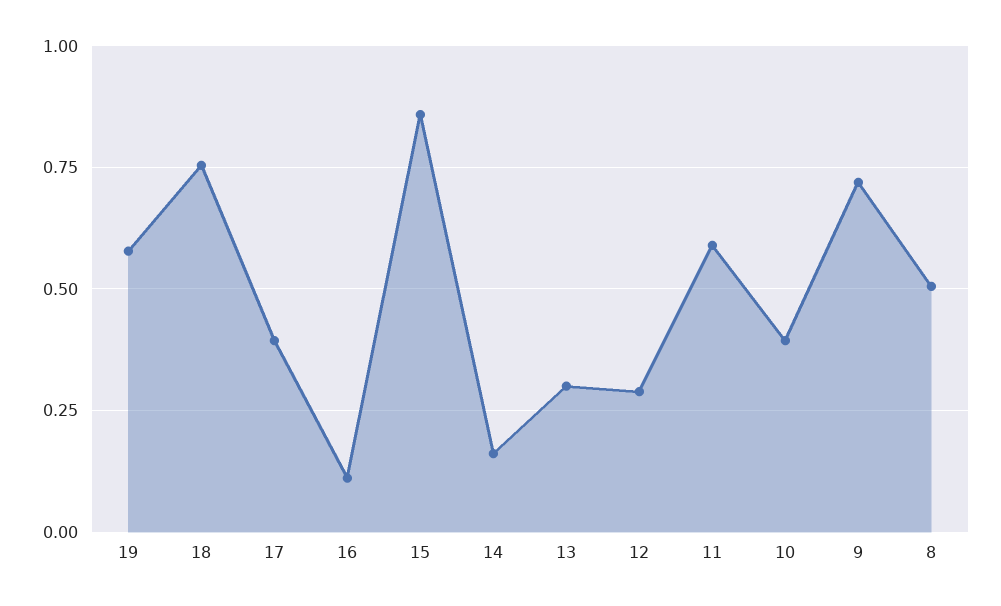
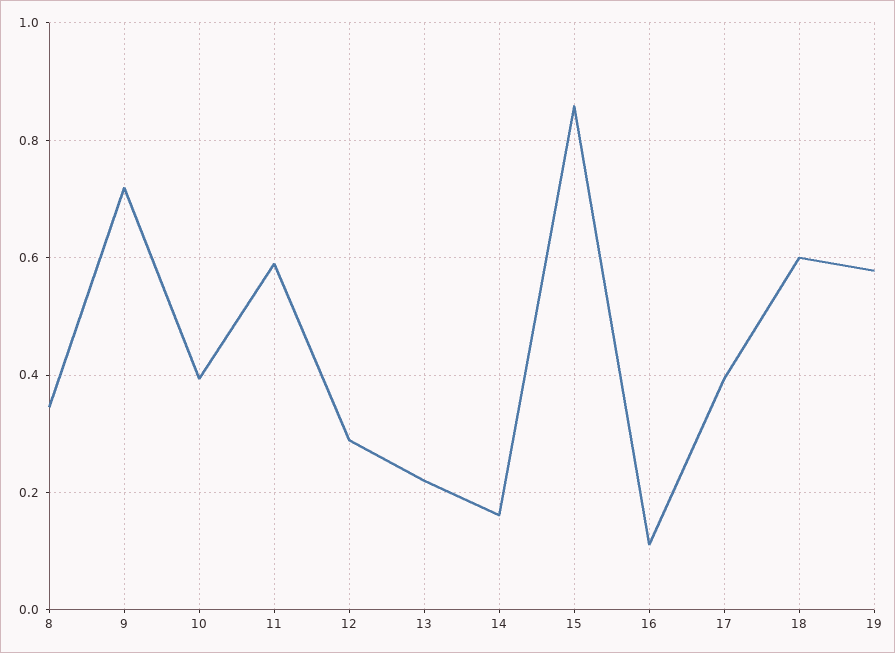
18: 0.75 -> 0.6
13: 0.3 -> 0.22
8: 0.5 -> 0.34

